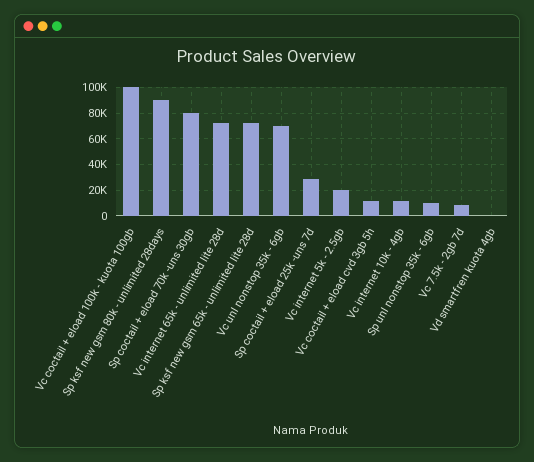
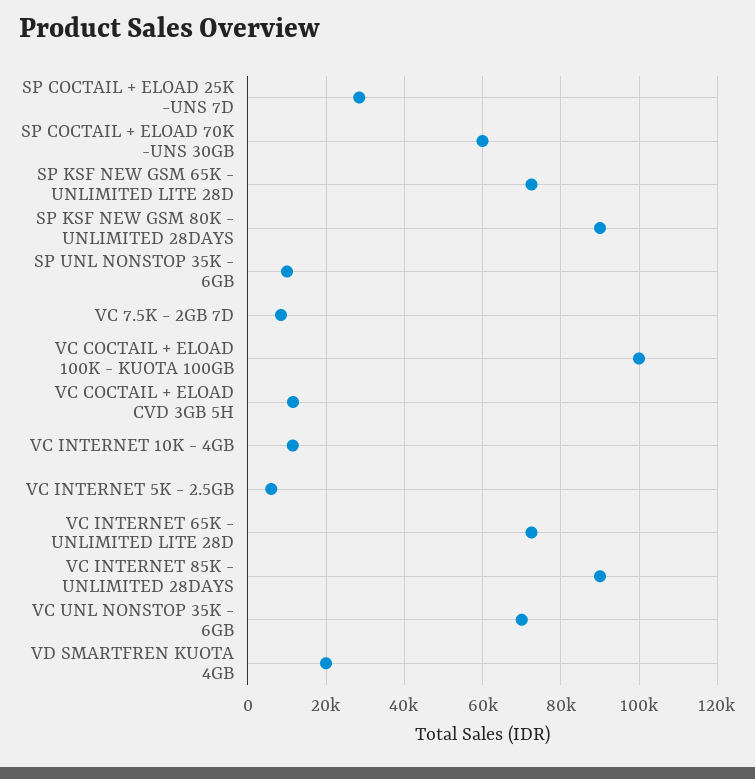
Sp coctail + eload 70k -uns 30gb: 80000 -> 60000
Vc internet 5k - 2.5gb: 20000 -> 6000
Vd smartfren kuota 4gb: 0 -> 20000
VC INTERNET 85K - UNLIMITED 28DAYS: none -> 90000

